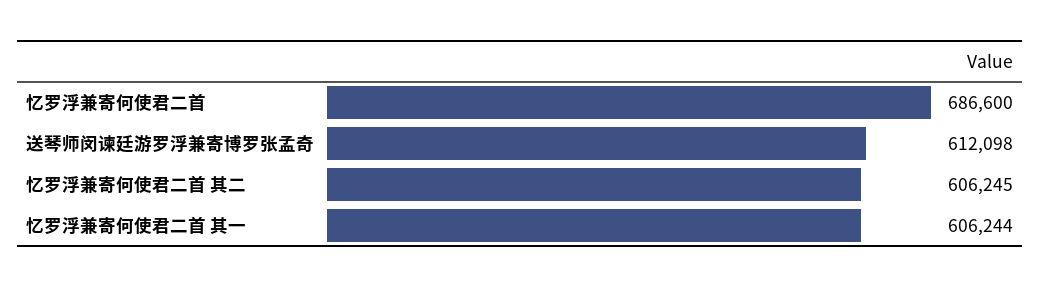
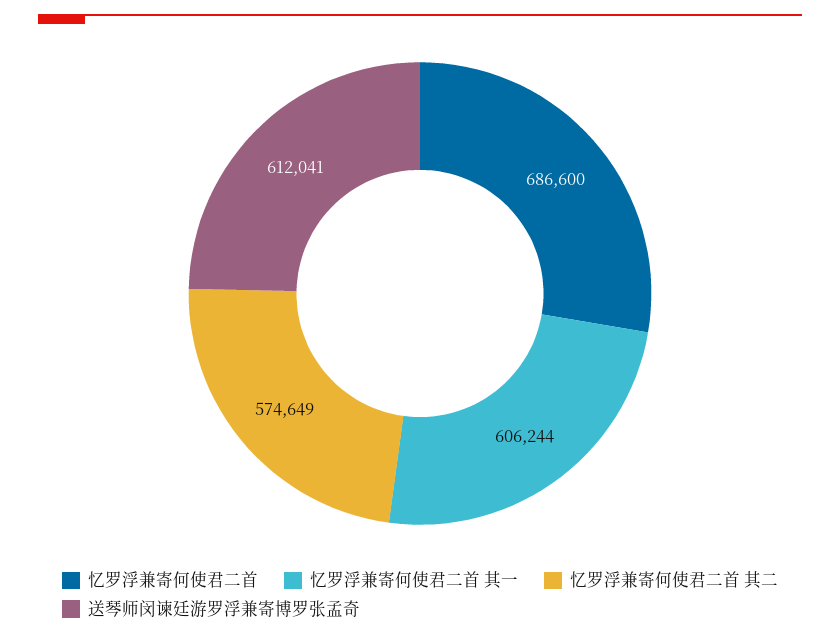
送琴师闵谏廷游罗浮兼寄博罗张孟奇: 612098 -> 612041
忆罗浮兼寄何使君二首 其二: 606245 -> 574649

